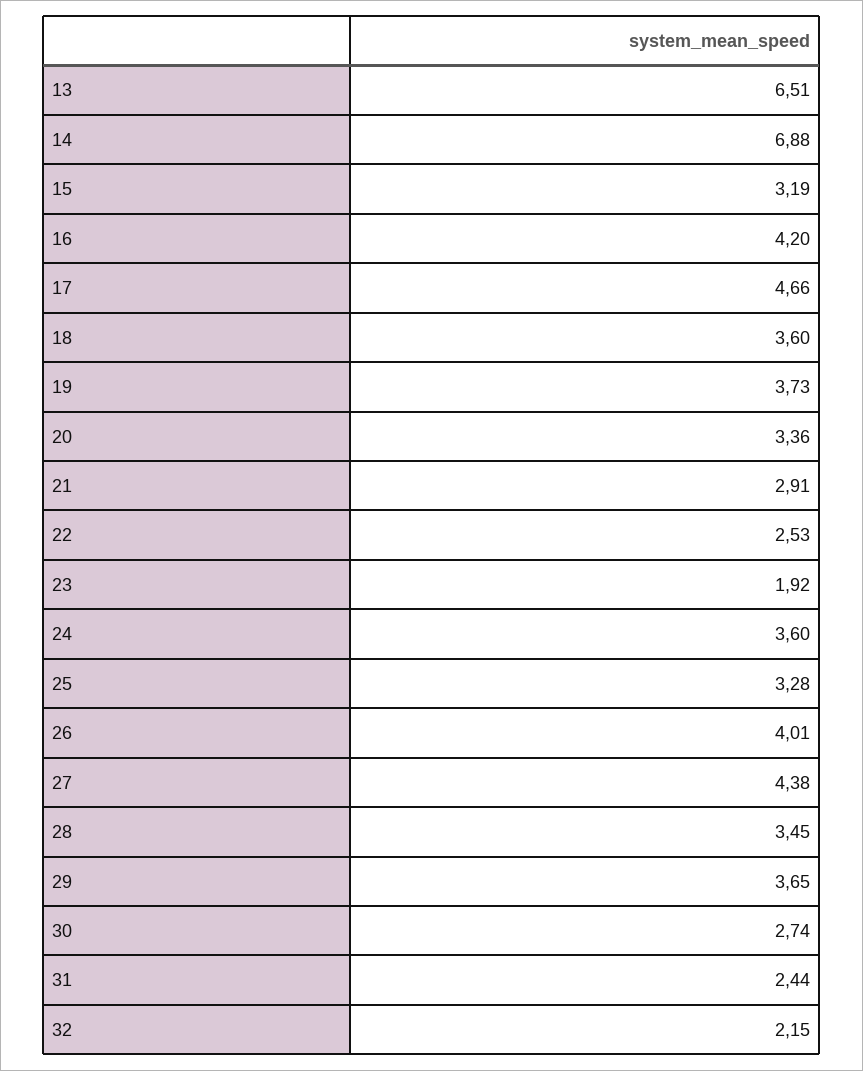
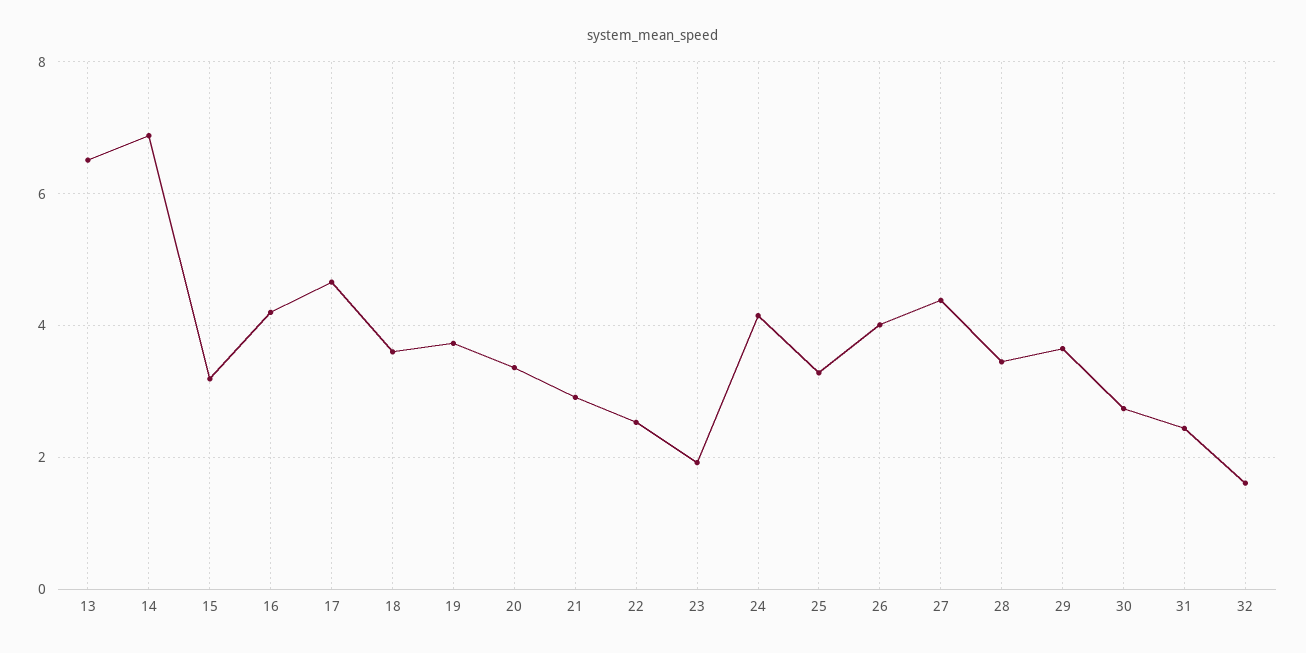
24: 3.6 -> 4.2
32: 2.15 -> 1.6

